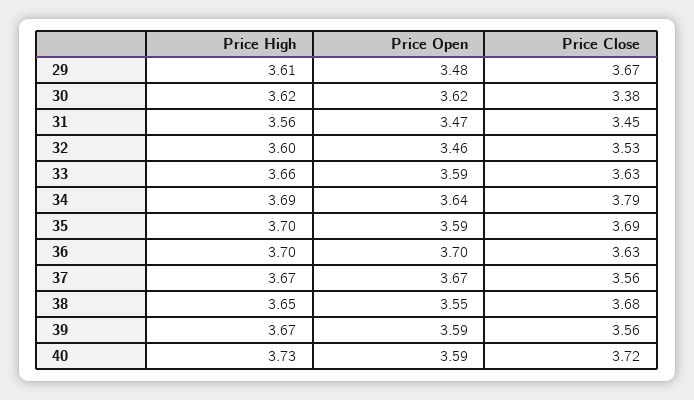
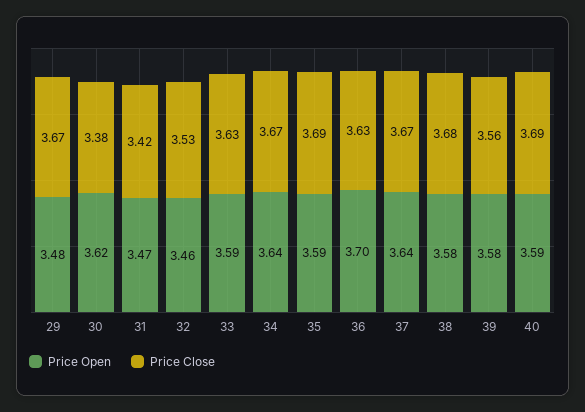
Price High, 29: 3.61 -> none
Price High, 30: 3.62 -> none
Price High, 31: 3.56 -> none
Price Close, 31: 3.45 -> 3.42
Price High, 32: 3.6 -> none
Price High, 33: 3.66 -> none
Price High, 34: 3.69 -> none
Price Close, 34: 3.79 -> 3.67
Price High, 35: 3.7 -> none
Price High, 36: 3.7 -> none
Price High, 37: 3.67 -> none
Price Open, 37: 3.67 -> 3.64
Price Close, 37: 3.56 -> 3.67
Price High, 38: 3.65 -> none
Price Open, 38: 3.55 -> 3.58
Price High, 39: 3.67 -> none
Price Open, 39: 3.59 -> 3.58
Price High, 40: 3.73 -> none
Price Close, 40: 3.72 -> 3.69

